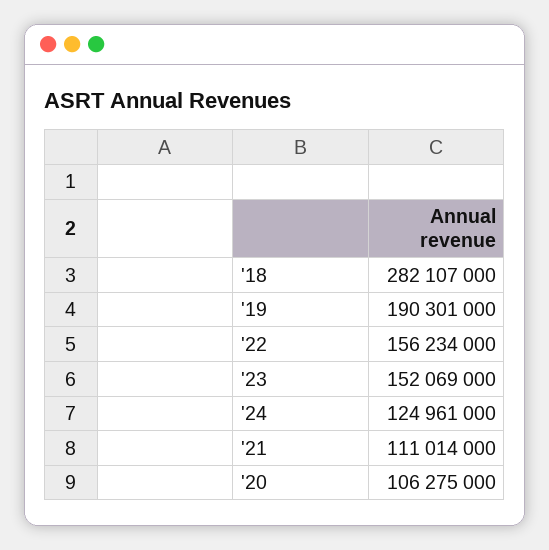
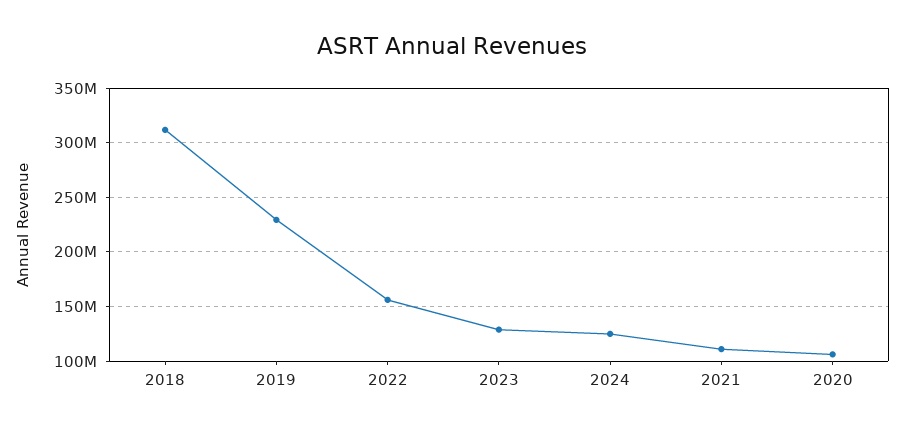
'18: 282107000 -> 310000000
'19: 190301000 -> 230000000
'23: 152069000 -> 130000000

